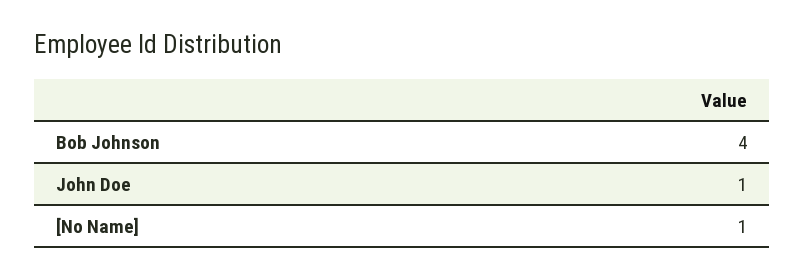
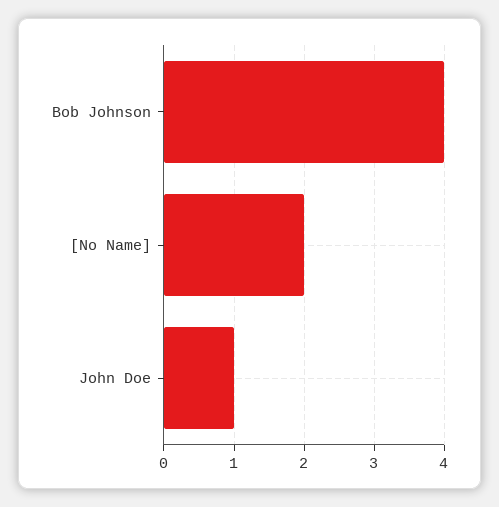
[No Name]: 1 -> 2

